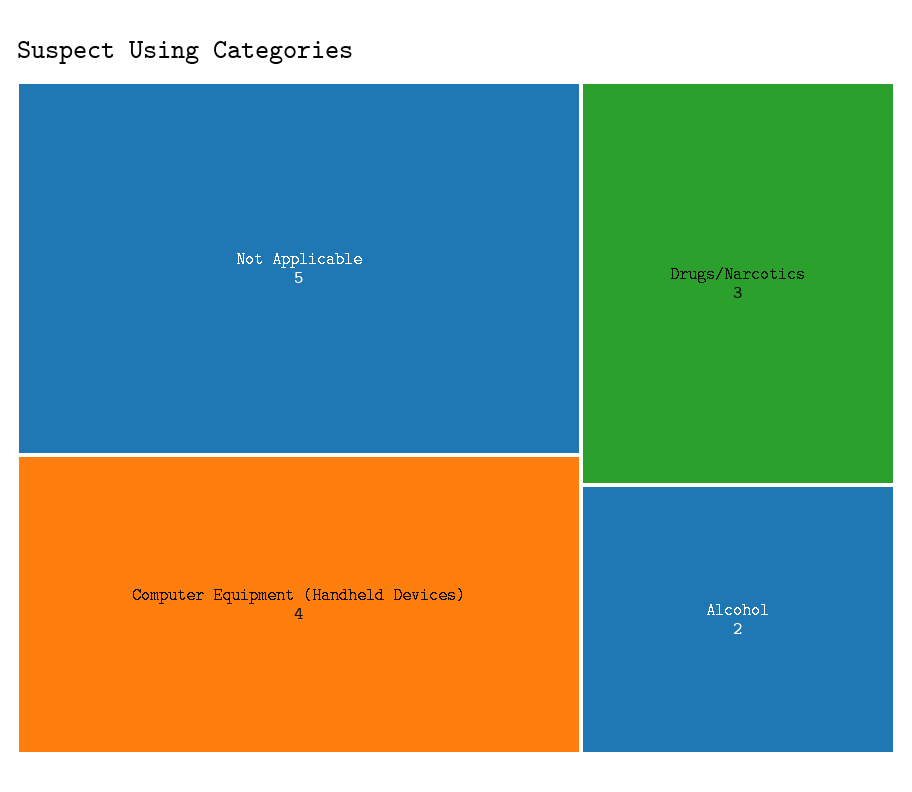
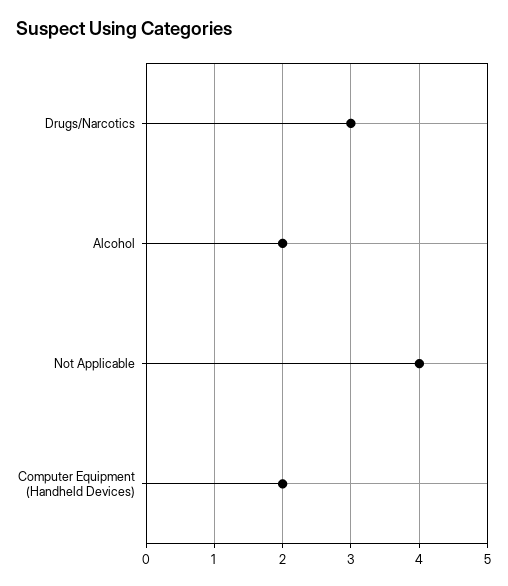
Not Applicable: 5 -> 4
Computer Equipment (Handheld Devices): 4 -> 2

